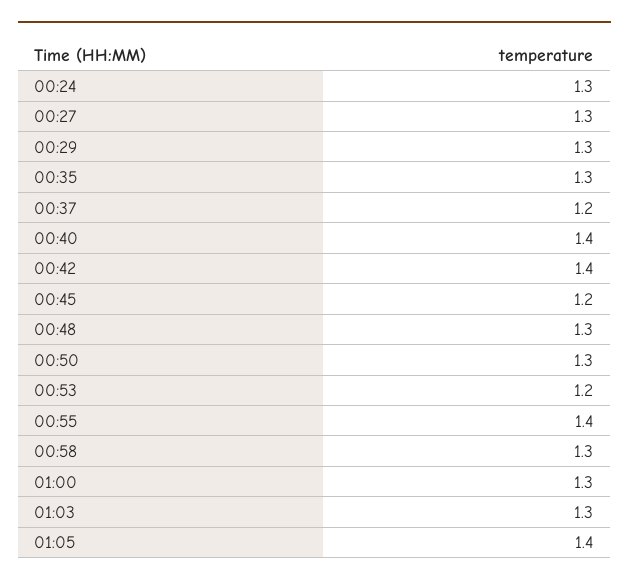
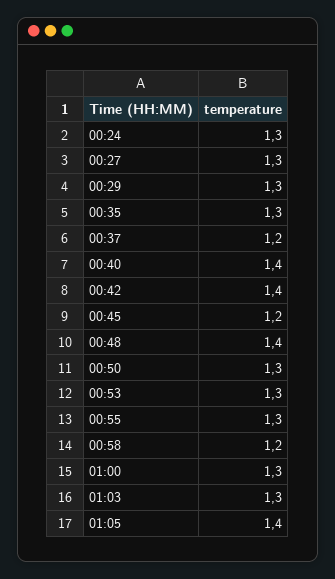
00:48: 1.3 -> 1.4
00:53: 1.2 -> 1.3
00:55: 1.4 -> 1.3
00:58: 1.3 -> 1.2

